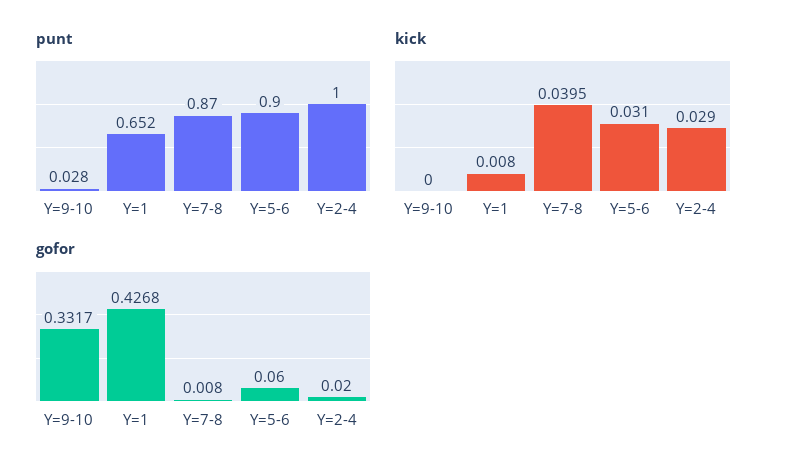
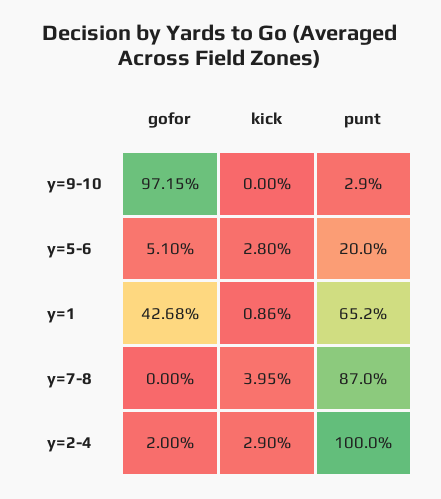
punt, Y=9-10: 0.028 -> 0.029
punt, Y=5-6: 0.9 -> 0.2
kick, Y=1: 0.008 -> 0.0086
kick, Y=5-6: 0.031 -> 0.028
gofor, Y=9-10: 0.3317 -> 0.9715
gofor, Y=7-8: 0.008 -> 0
gofor, Y=5-6: 0.06 -> 0.051

